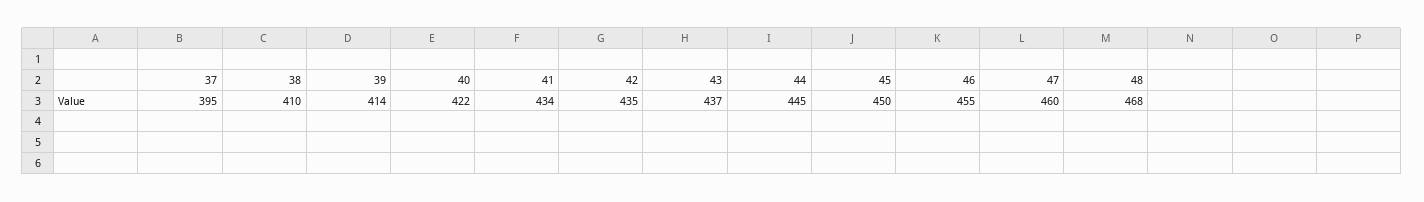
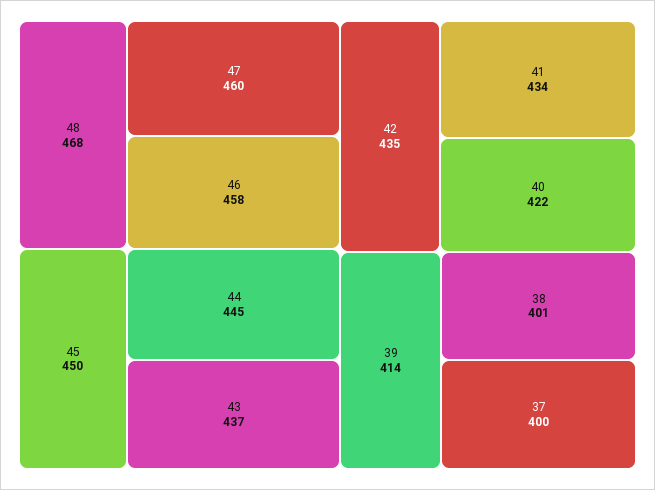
37: 395 -> 400
38: 410 -> 401
46: 455 -> 458

